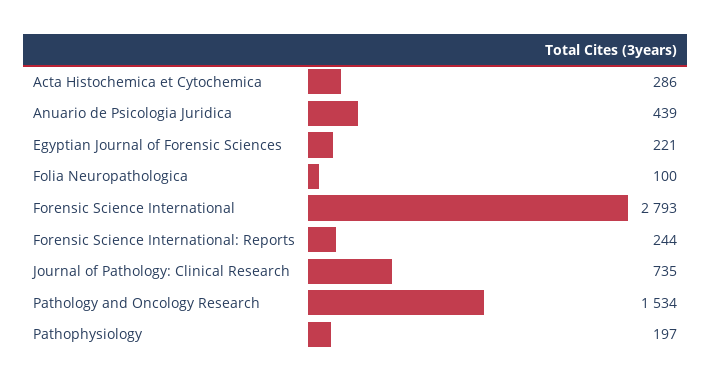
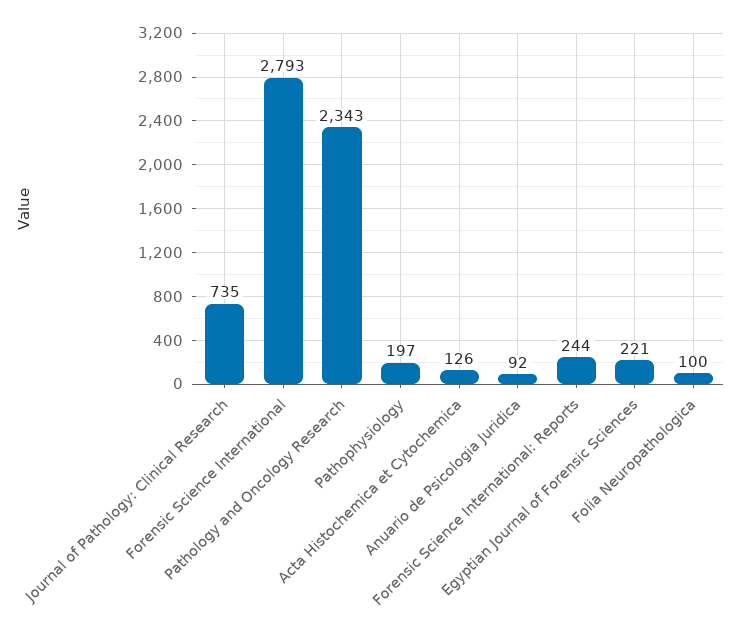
Acta Histochemica et Cytochemica: 286 -> 126
Anuario de Psicologia Juridica: 439 -> 92
Pathology and Oncology Research: 1534 -> 2343

